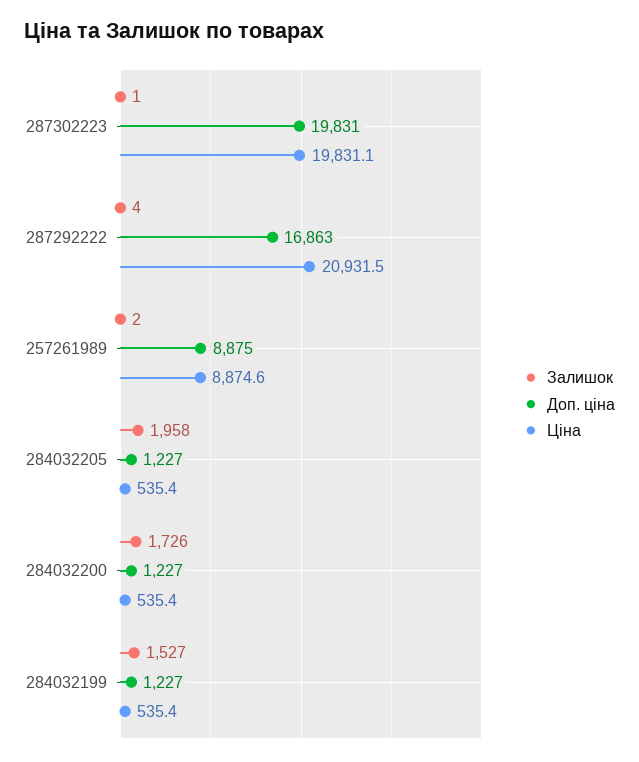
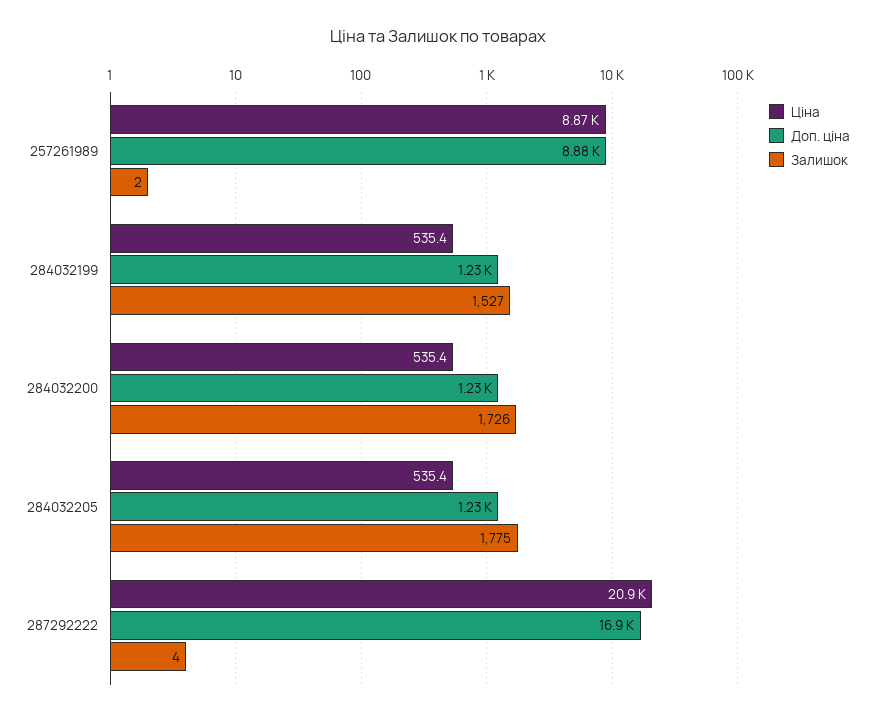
Залишок, 287302223: 1 -> none
Доп. ціна, 287302223: 19831 -> none
Ціна, 287302223: 19831.1 -> none
Залишок, 284032205: 1958 -> 1775

